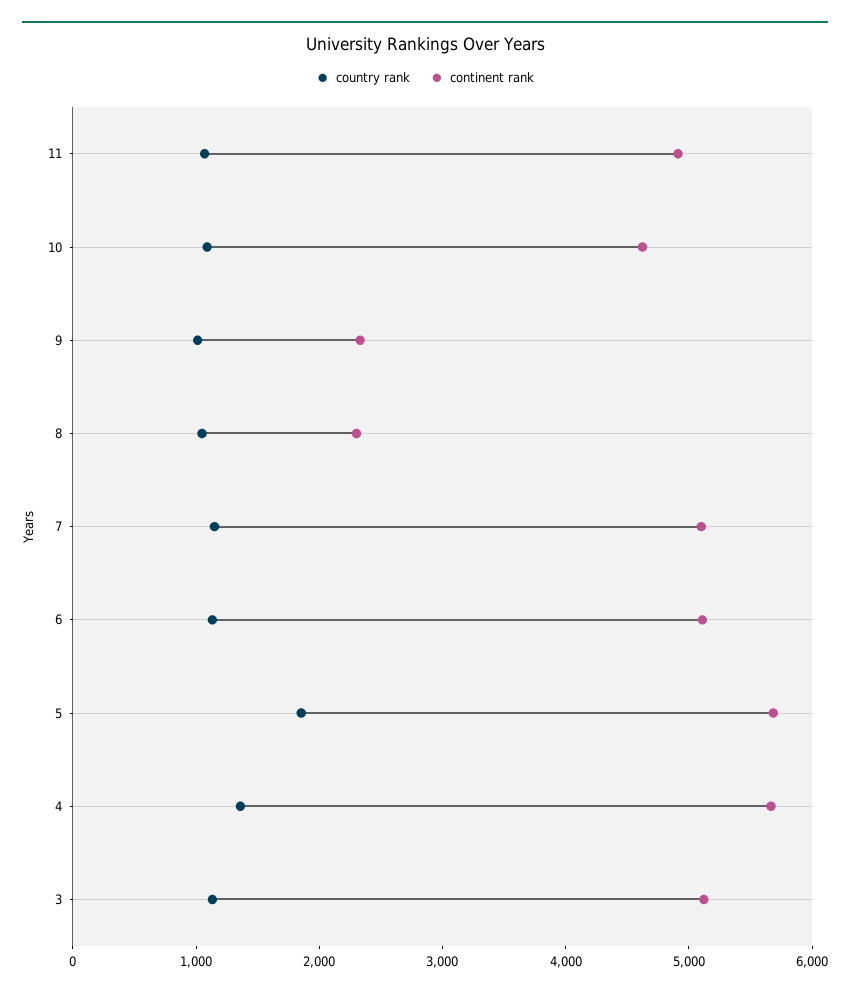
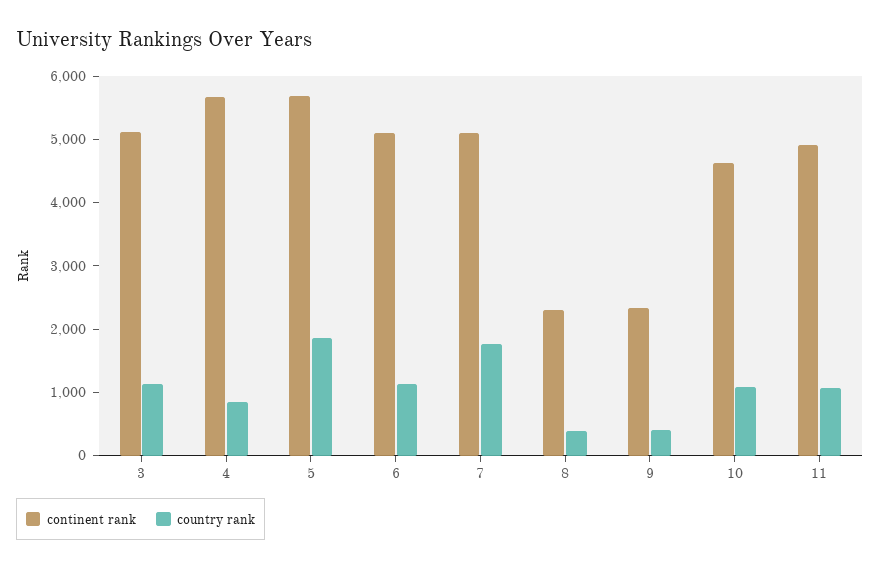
country rank, 9: 1000 -> 400
country rank, 8: 1000 -> 400
country rank, 7: 1200 -> 1800
country rank, 4: 1400 -> 800

